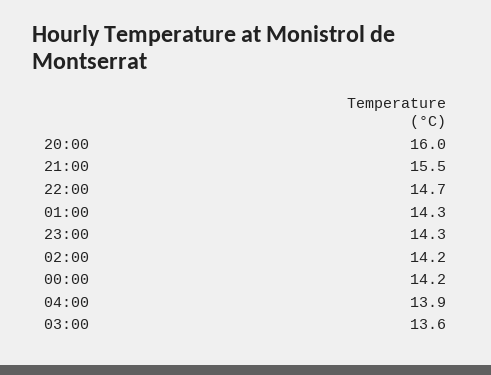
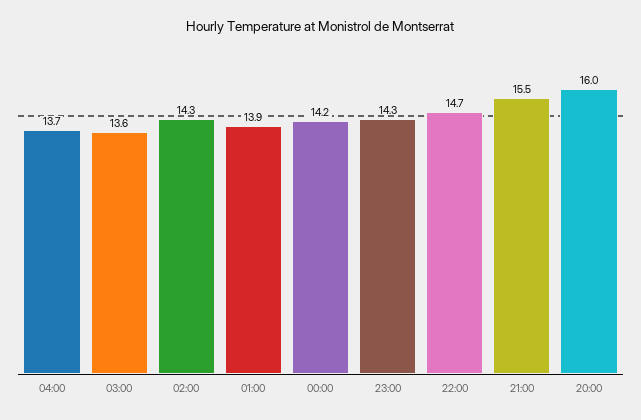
01:00: 14.3 -> 13.9
02:00: 14.2 -> 14.3
04:00: 13.9 -> 13.7

